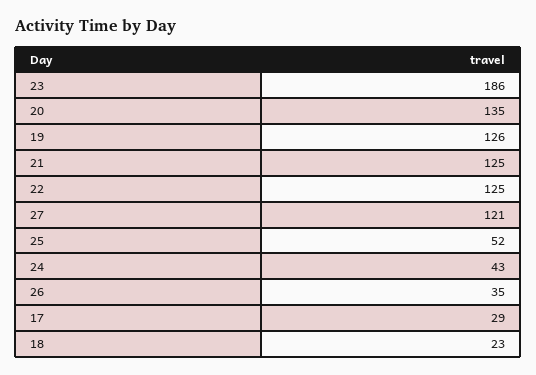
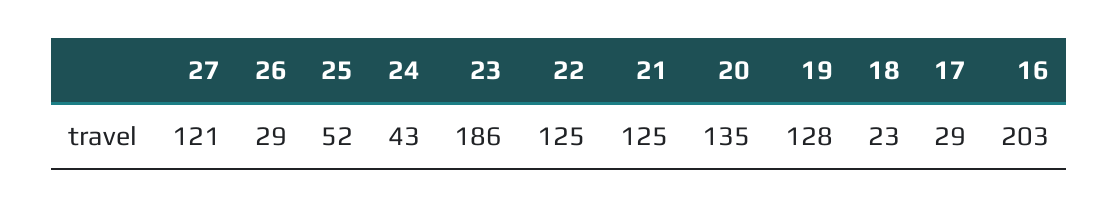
19: 126 -> 128
26: 35 -> 29
16: none -> 203

